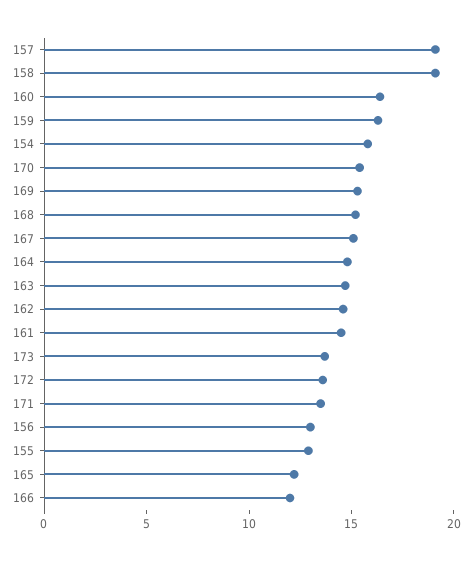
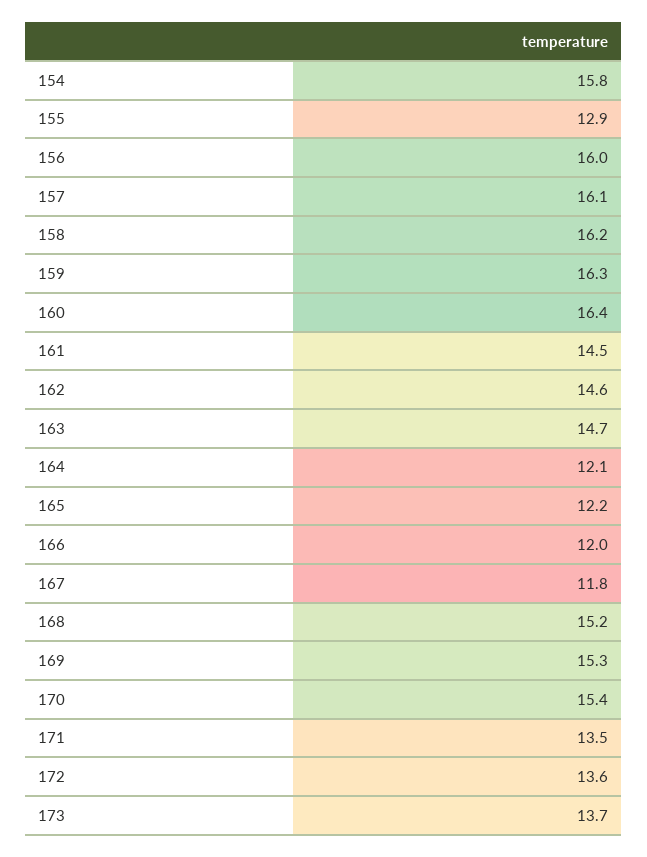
157: 19 -> 16.1
158: 19 -> 16.2
167: 15 -> 11.8
164: 15 -> 12.1
156: 13 -> 16

